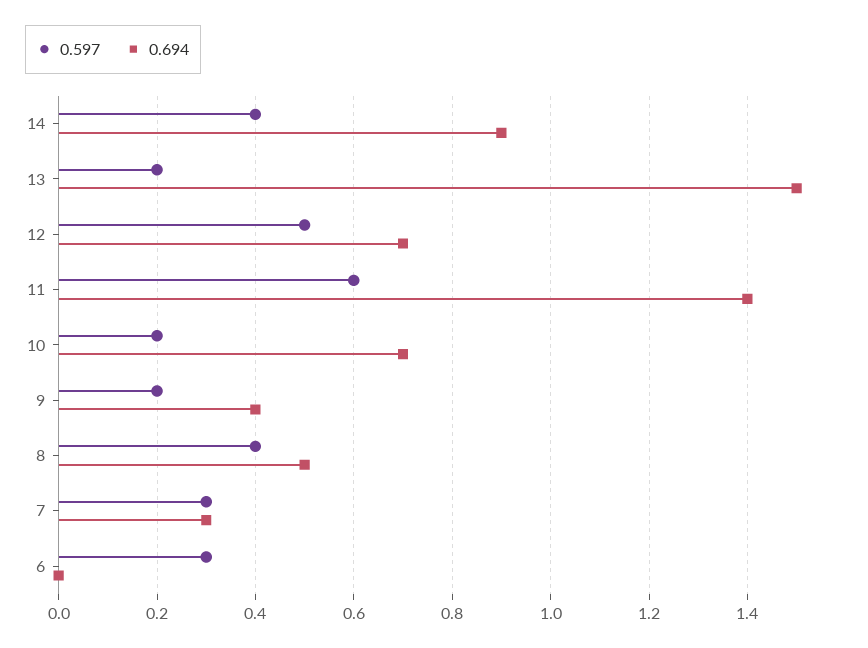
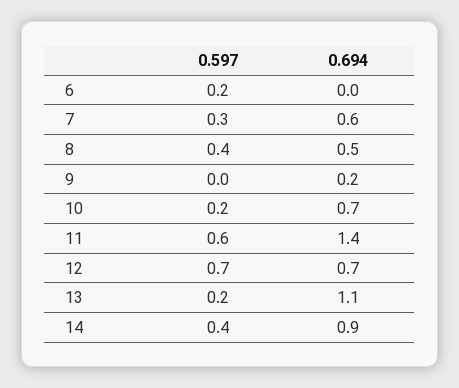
0.694, 13: 1.5 -> 1.1
0.597, 12: 0.5 -> 0.7
0.597, 9: 0.2 -> 0
0.694, 9: 0.4 -> 0.2
0.694, 7: 0.3 -> 0.6
0.597, 6: 0.3 -> 0.2

